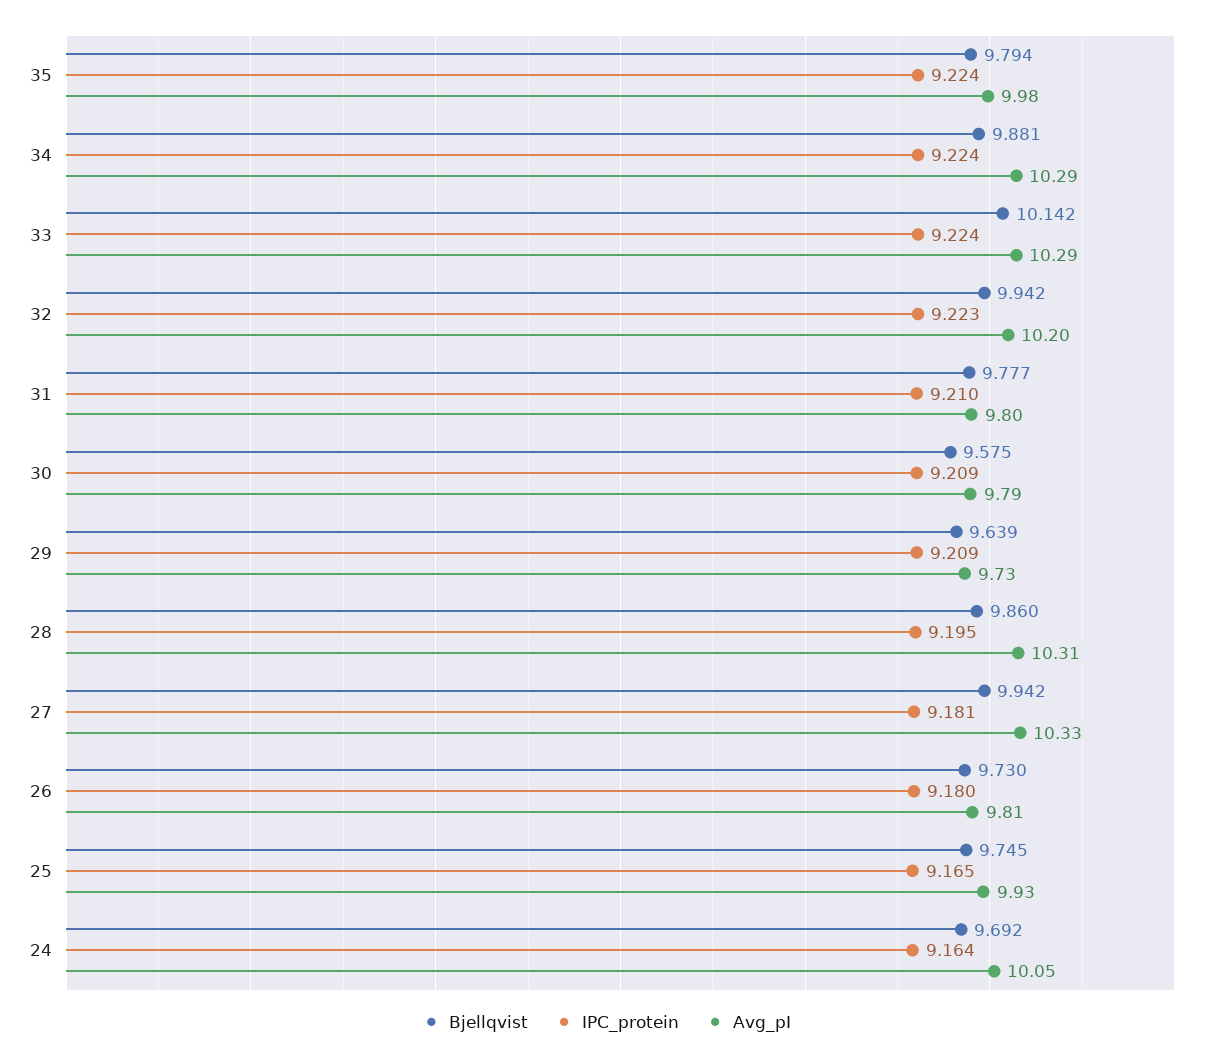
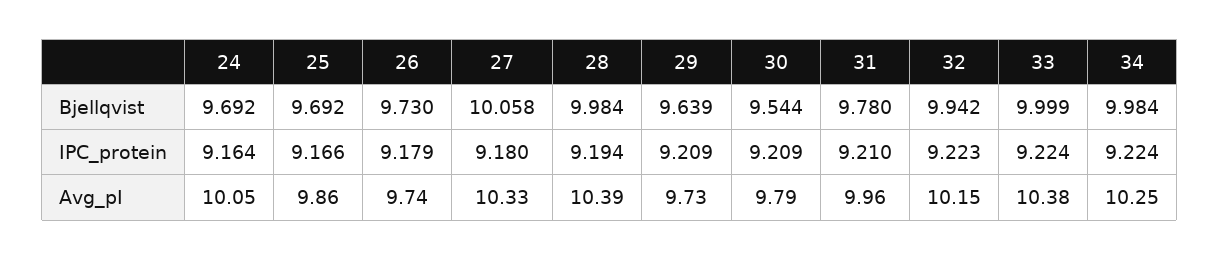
Bjellqvist, 35: 9.794 -> none
IPC_protein, 35: 9.224 -> none
Avg_pI, 35: 9.98 -> none
Bjellqvist, 34: 9.881 -> 9.984
Avg_pI, 34: 10.29 -> 10.25
Bjellqvist, 33: 10.142 -> 9.999
Avg_pI, 33: 10.29 -> 10.38
Avg_pI, 32: 10.2 -> 10.15
Bjellqvist, 31: 9.777 -> 9.78
Avg_pI, 31: 9.8 -> 9.96
Bjellqvist, 30: 9.575 -> 9.544
Bjellqvist, 28: 9.86 -> 9.984
IPC_protein, 28: 9.195 -> 9.194
Avg_pI, 28: 10.31 -> 10.39
Bjellqvist, 27: 9.942 -> 10.058
IPC_protein, 27: 9.181 -> 9.18
IPC_protein, 26: 9.18 -> 9.179
Avg_pI, 26: 9.81 -> 9.74
Bjellqvist, 25: 9.745 -> 9.692
IPC_protein, 25: 9.165 -> 9.166
Avg_pI, 25: 9.93 -> 9.86

